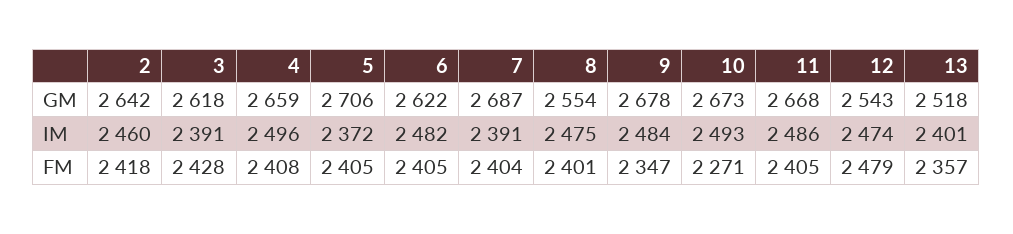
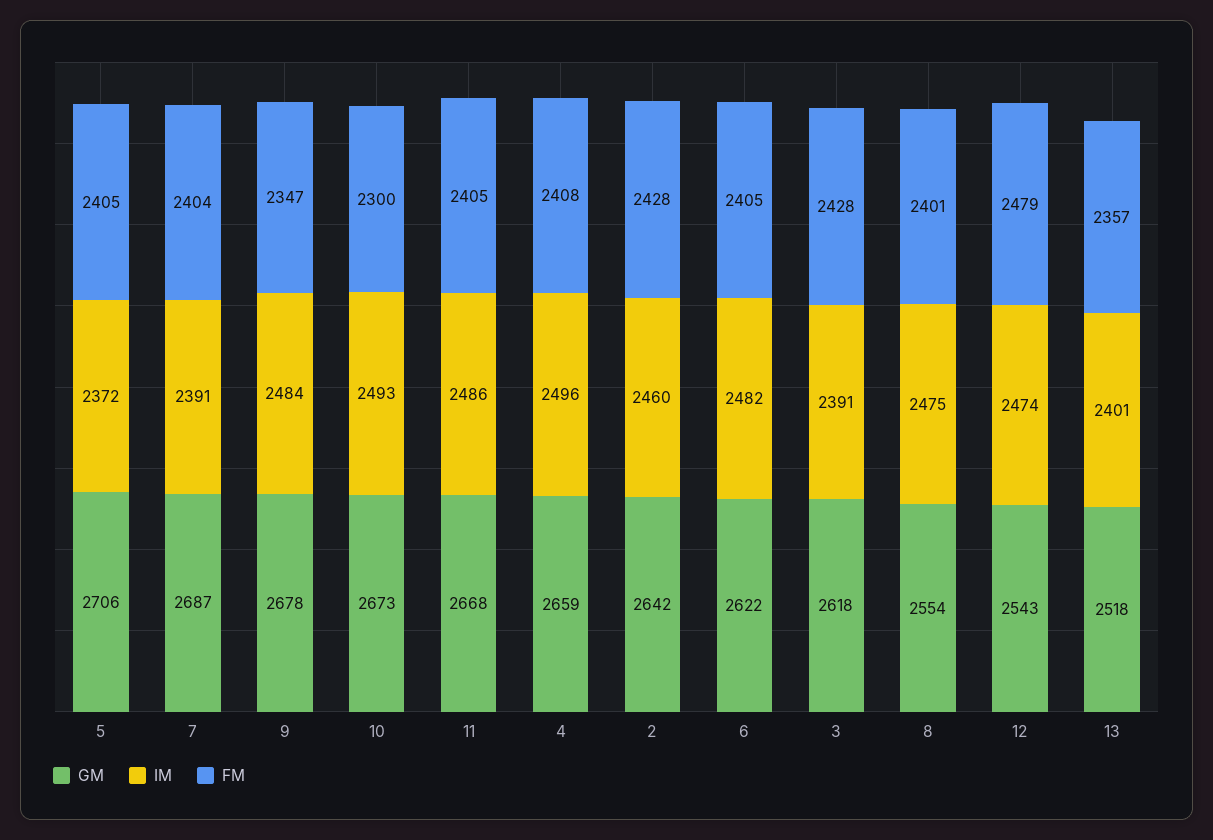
FM, 2: 2418 -> 2428
FM, 10: 2271 -> 2300

